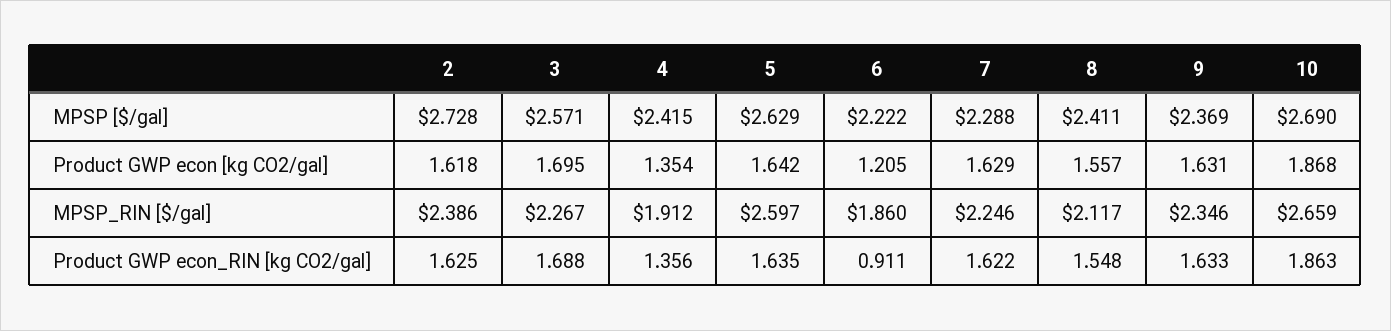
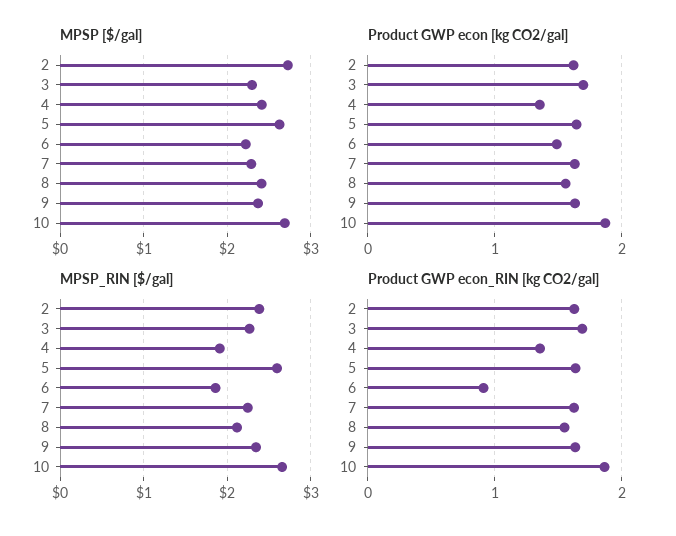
MPSP [$/gal], 3: 2.571 -> 2.3
Product GWP econ [kg CO2/gal], 6: 1.205 -> 1.5

